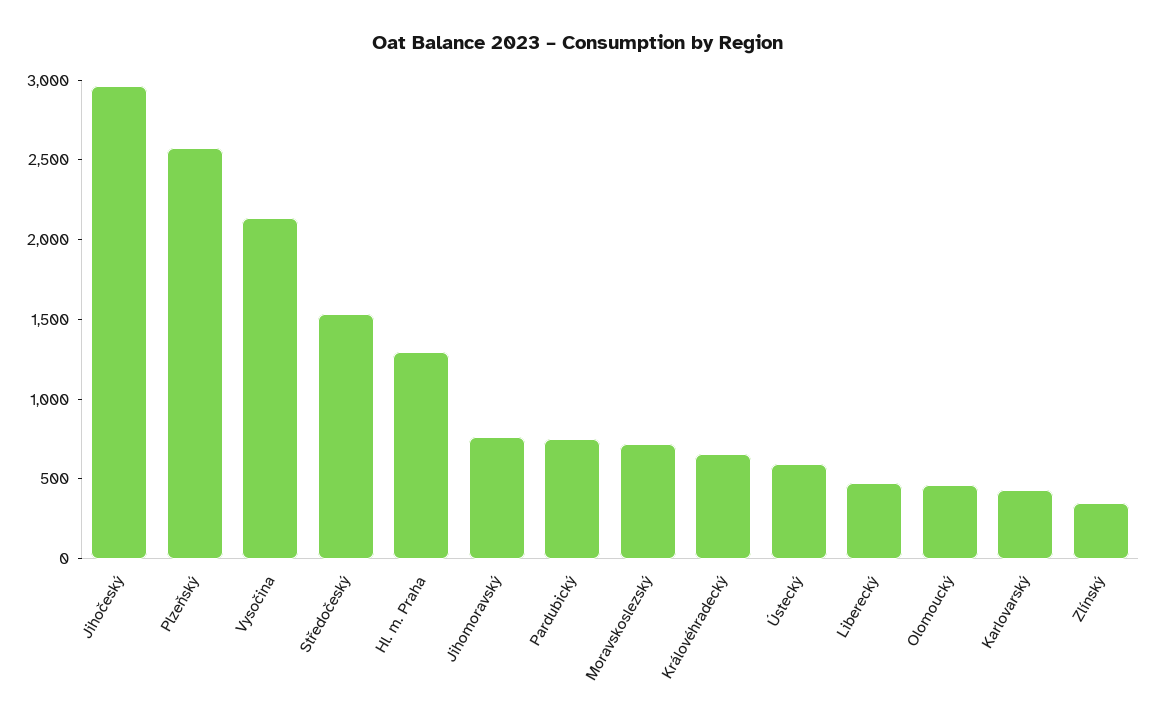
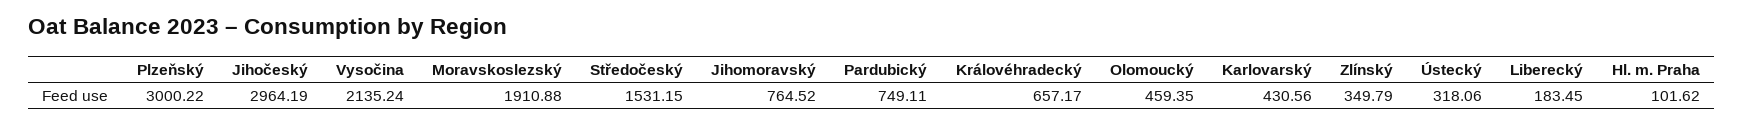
Plzeňský: 2600 -> 3000.22
Hl. m. Praha: 1300 -> 101.62
Moravskoslezský: 700 -> 1910.88
Ústecký: 600 -> 318.06
Liberecký: 500 -> 183.45

